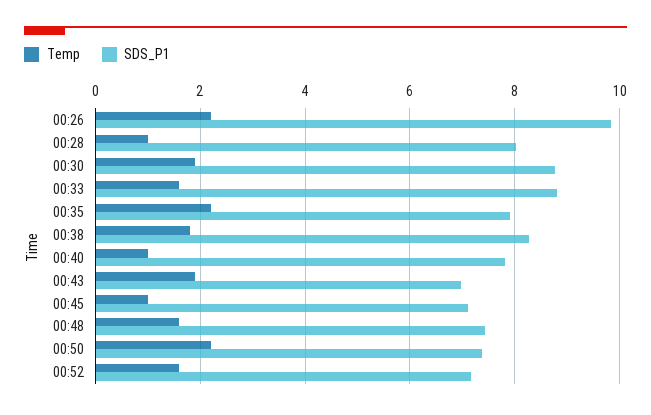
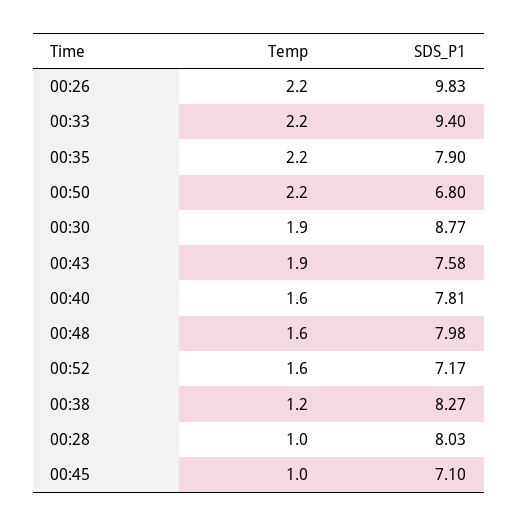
Temp, 00:33: 1.6 -> 2.2
SDS_P1, 00:33: 8.8 -> 9.4
Temp, 00:38: 1.8 -> 1.2
Temp, 00:40: 1 -> 1.6
SDS_P1, 00:43: 7 -> 7.58
SDS_P1, 00:48: 7.4 -> 7.98
SDS_P1, 00:50: 7.4 -> 6.8

